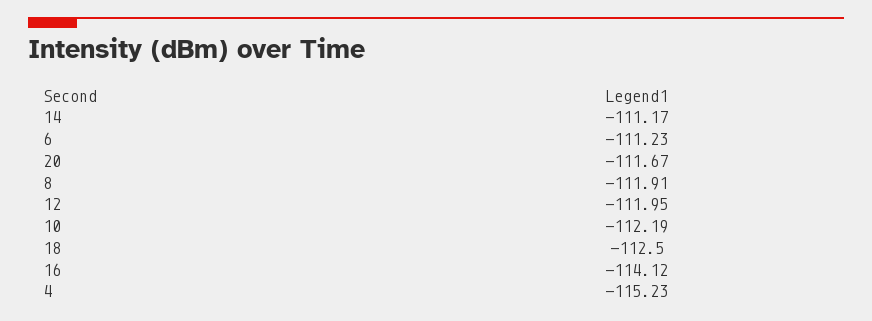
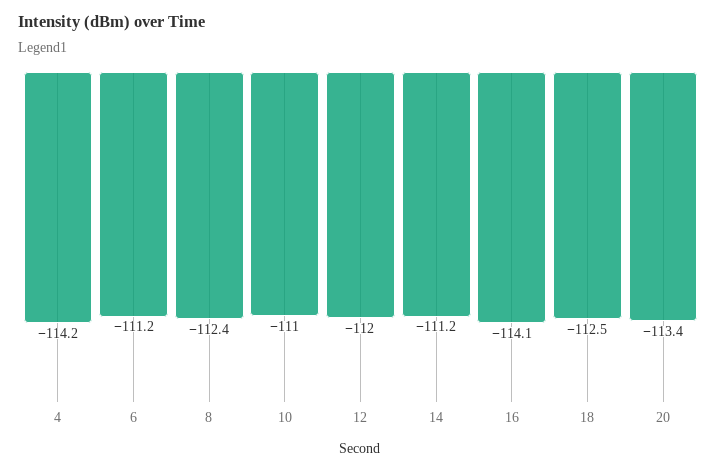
20: -111.67 -> -113.4
8: -111.91 -> -112.4
10: -112.19 -> -111
4: -115.23 -> -114.2

